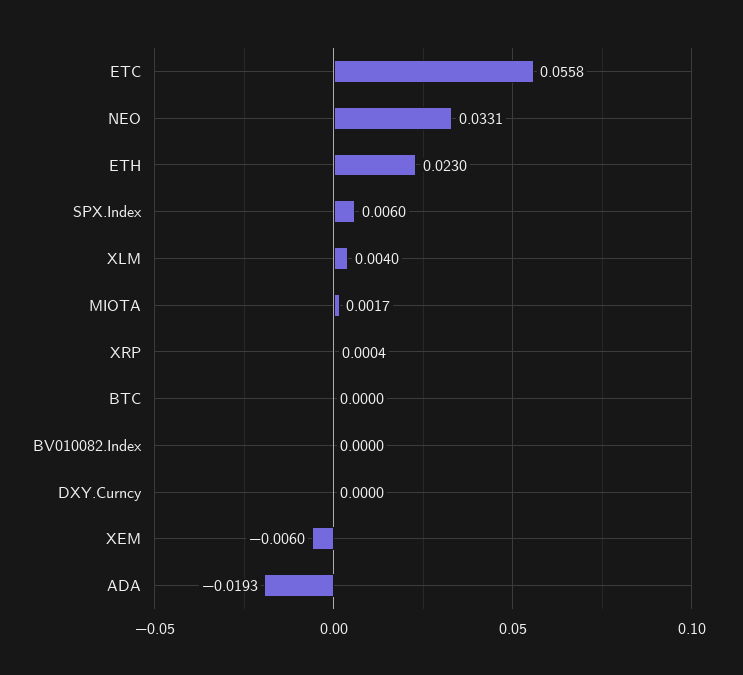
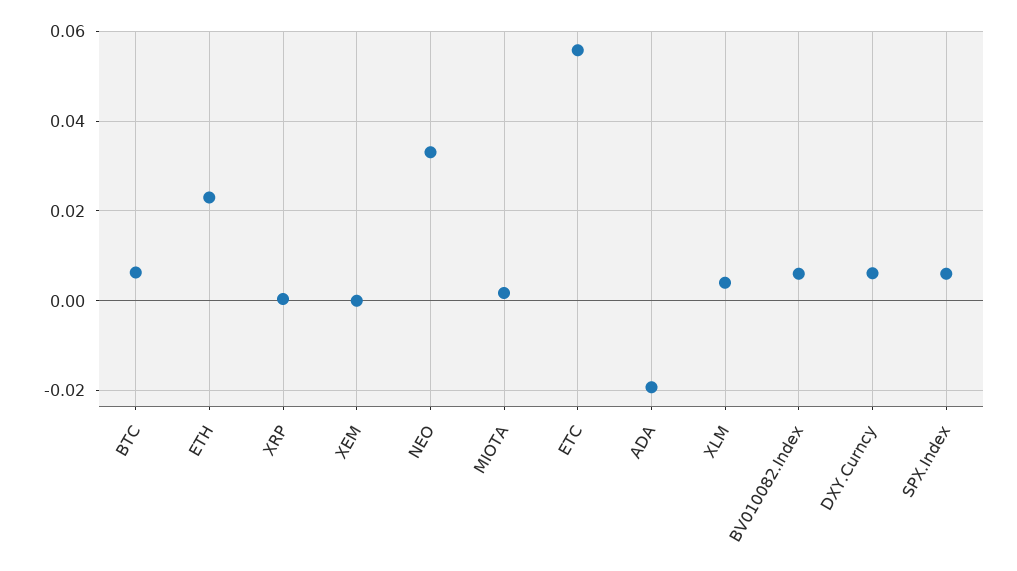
BTC: 0 -> 0.006
BV010082.Index: 0 -> 0.006
DXY.Curncy: 0 -> 0.006
XEM: -0.006 -> 0

